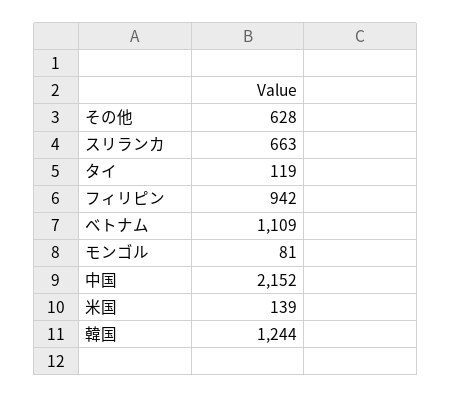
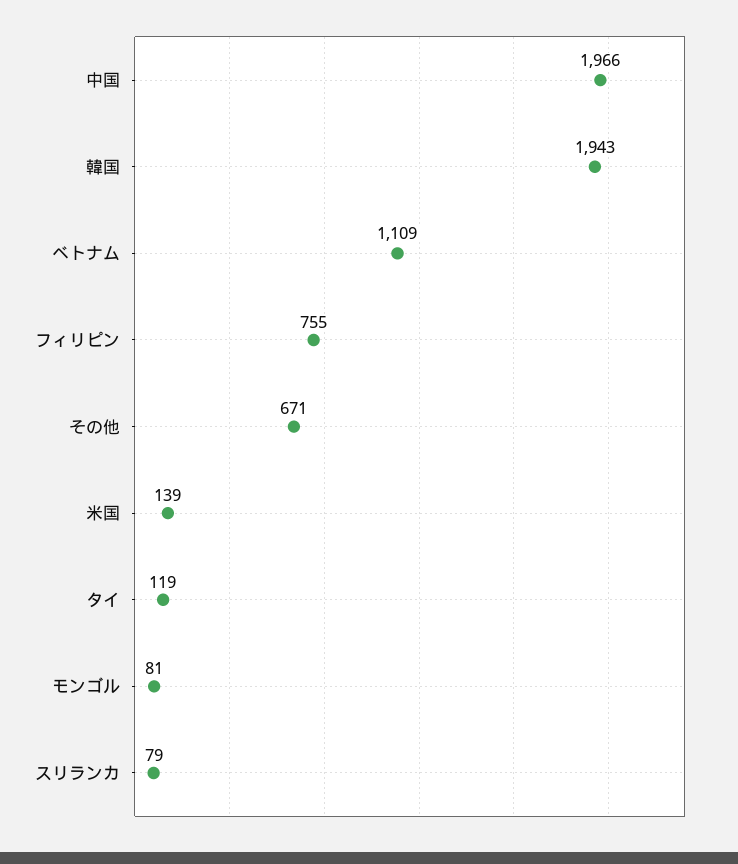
その他: 628 -> 671
スリランカ: 663 -> 79
フィリピン: 942 -> 755
中国: 2152 -> 1966
韓国: 1244 -> 1943

